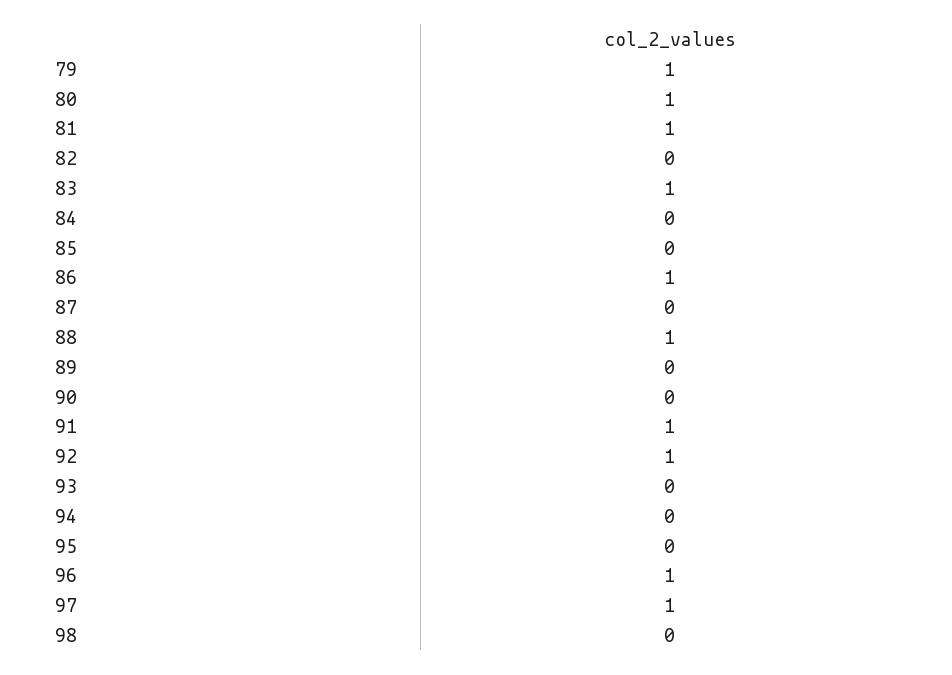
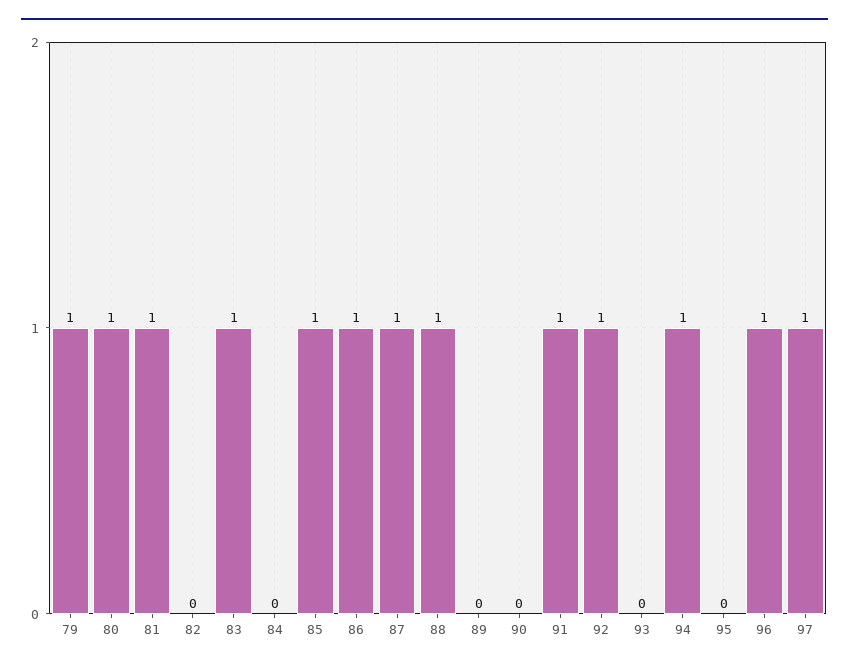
85: 0 -> 1
87: 0 -> 1
94: 0 -> 1
98: 0 -> none

